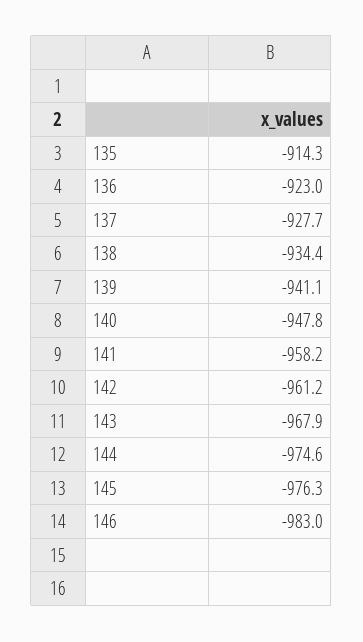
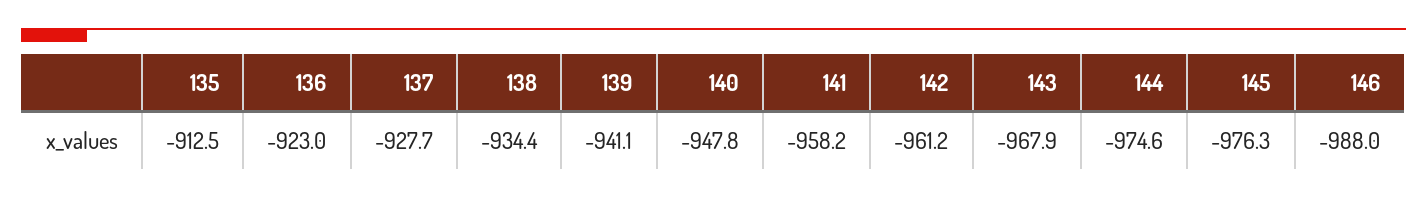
135: -914.3 -> -912.5
146: -983 -> -988

